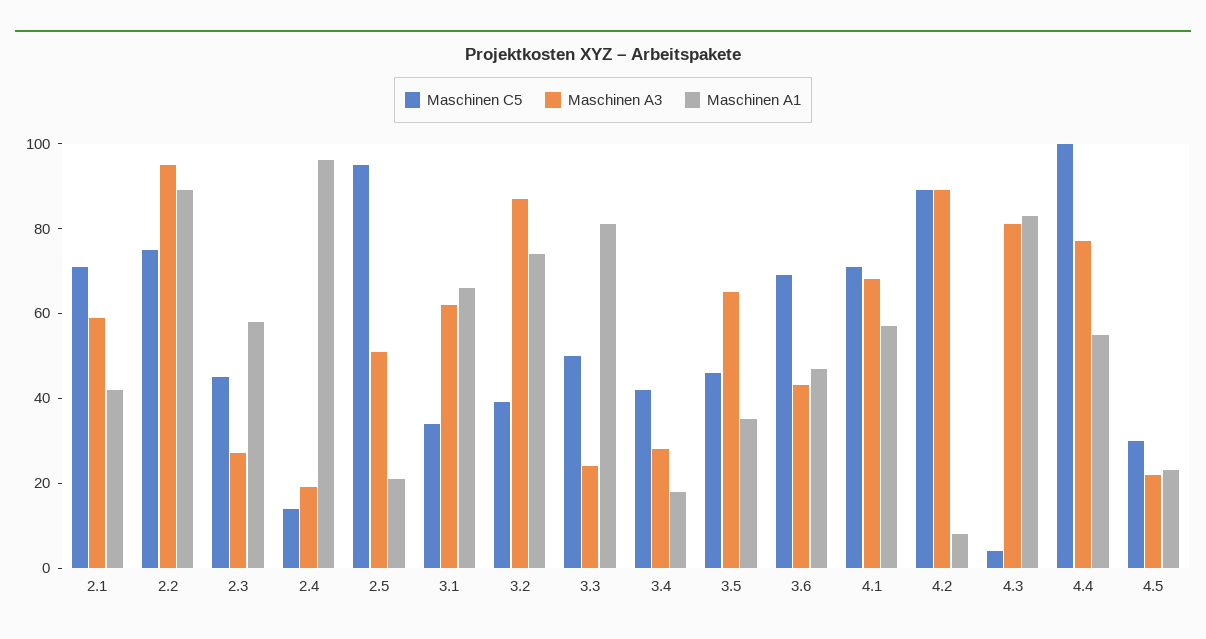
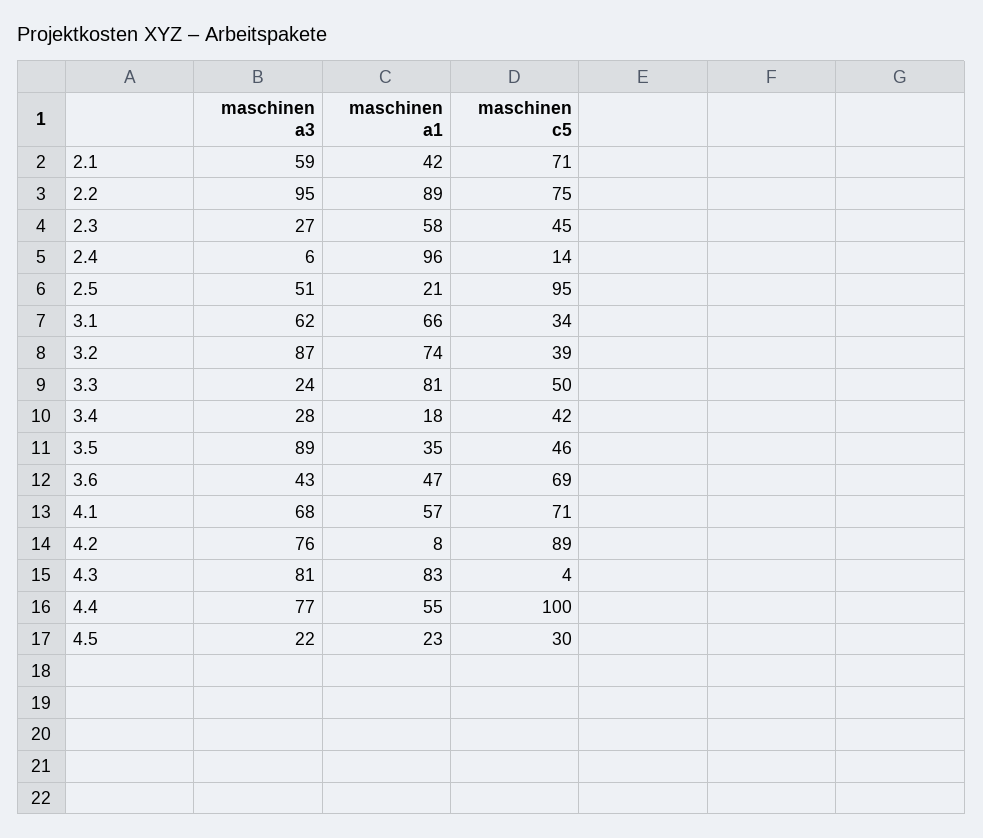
Maschinen A3, 2.4: 20 -> 6
Maschinen A3, 3.5: 65 -> 89
Maschinen A3, 4.2: 90 -> 76

